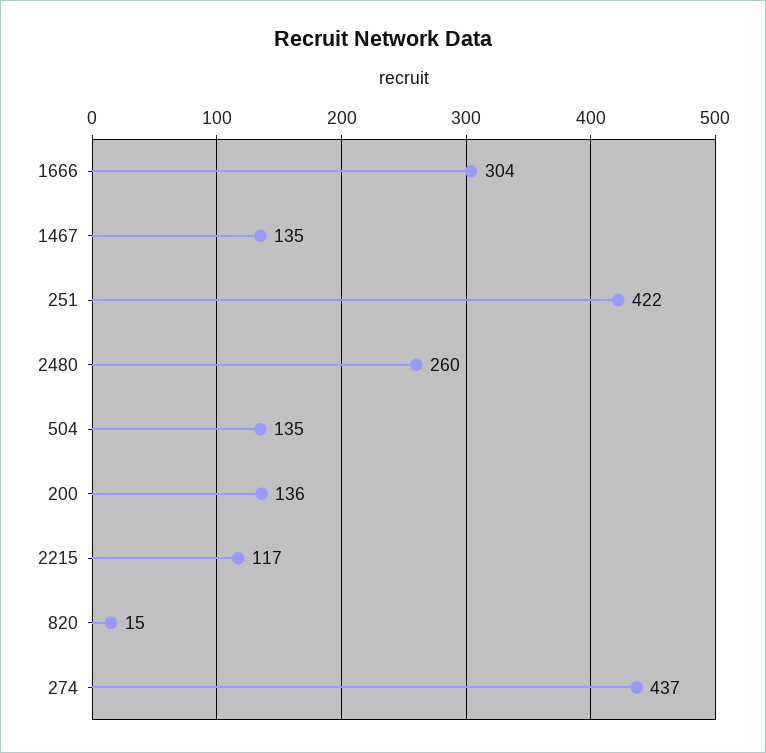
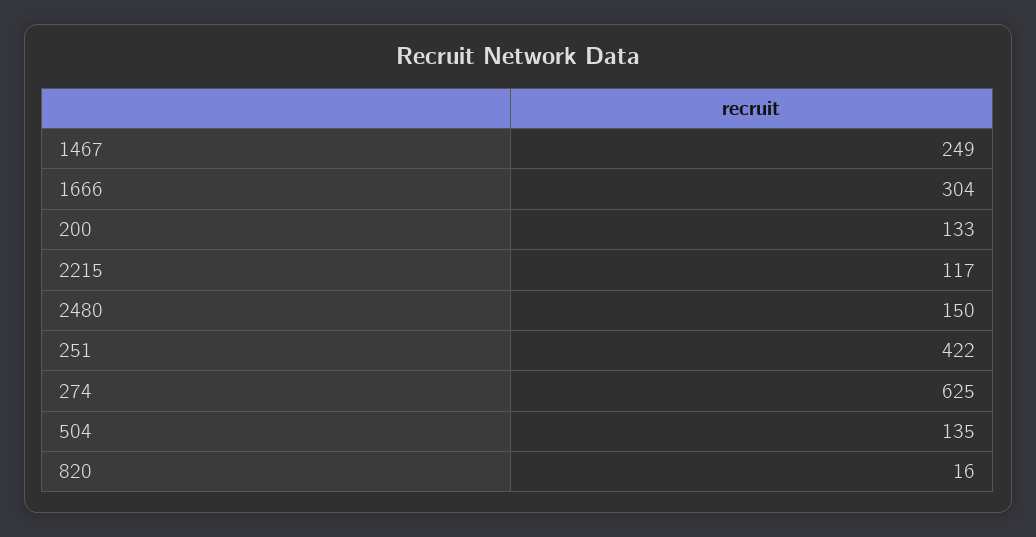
1467: 135 -> 249
2480: 260 -> 150
200: 136 -> 133
820: 15 -> 16
274: 437 -> 625

